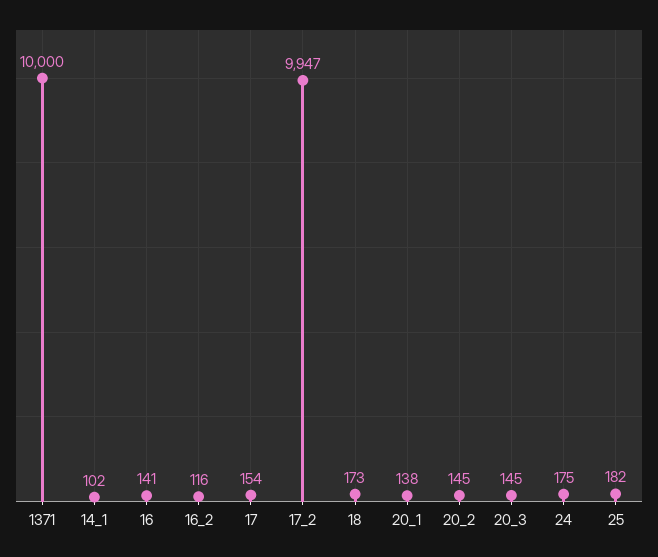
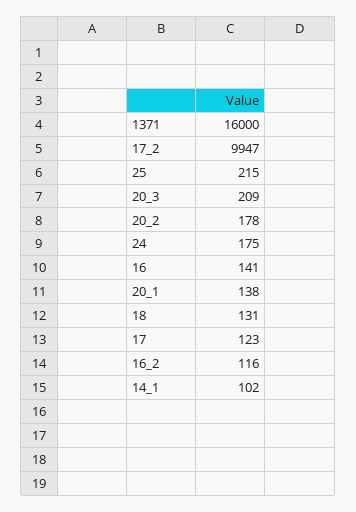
1371: 10000 -> 16000
17: 154 -> 123
18: 173 -> 131
20_2: 145 -> 178
20_3: 145 -> 209
25: 182 -> 215

